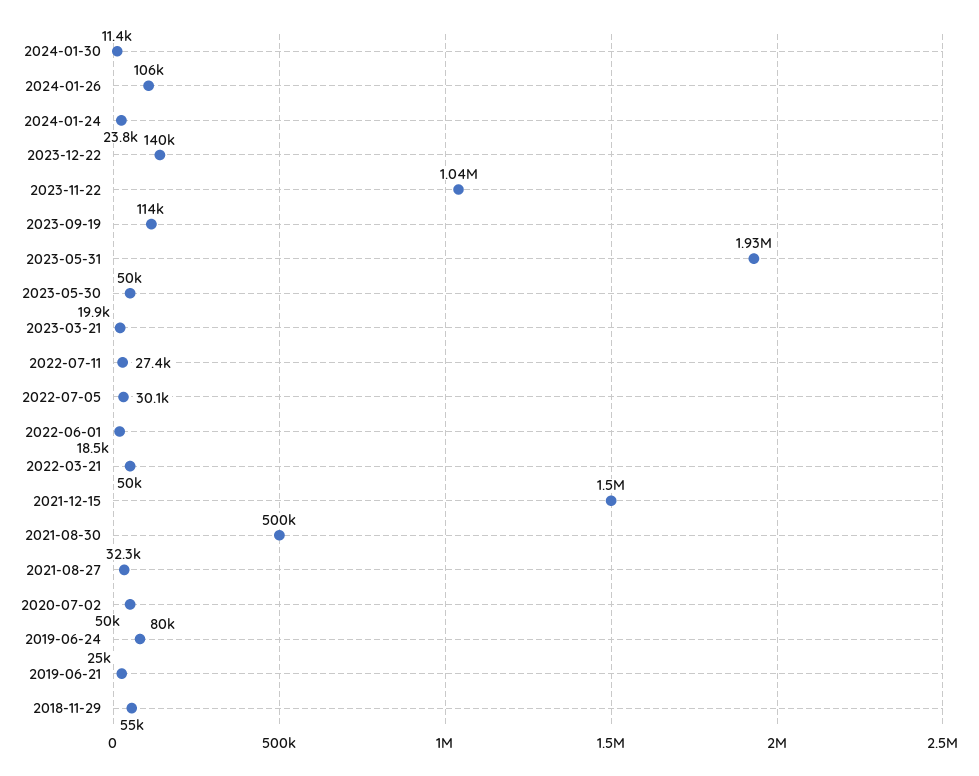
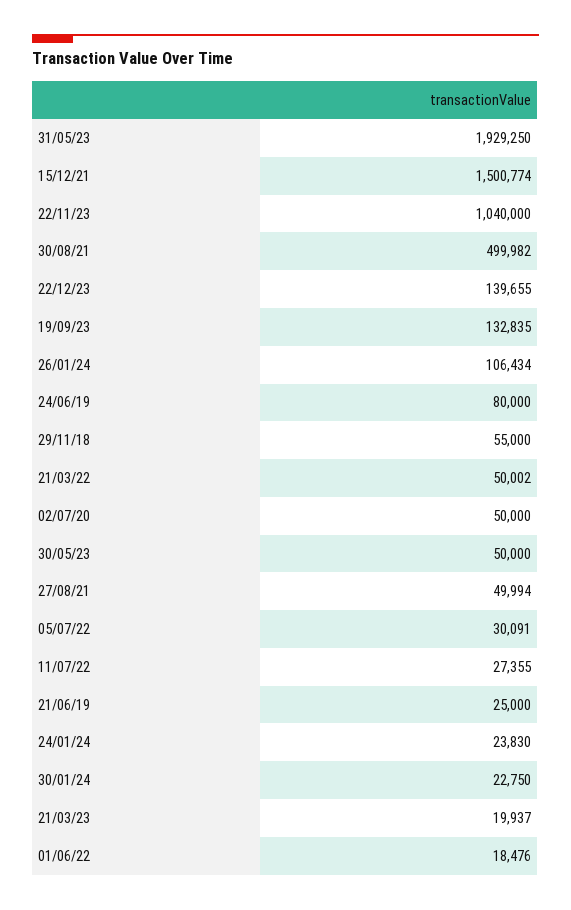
2024-01-30: 11400 -> 22750
2023-09-19: 114000 -> 132835
2021-08-27: 32300 -> 49994

